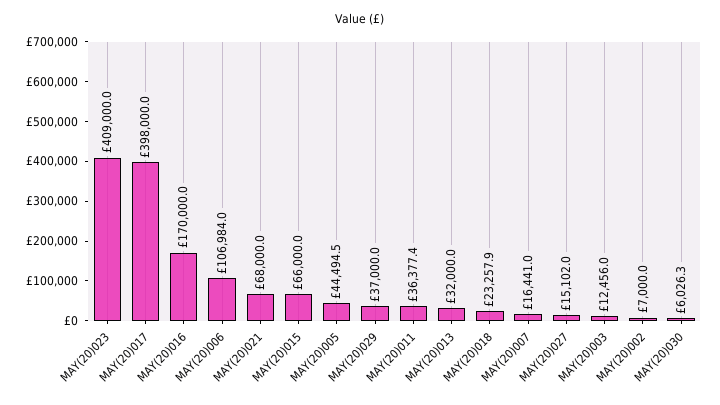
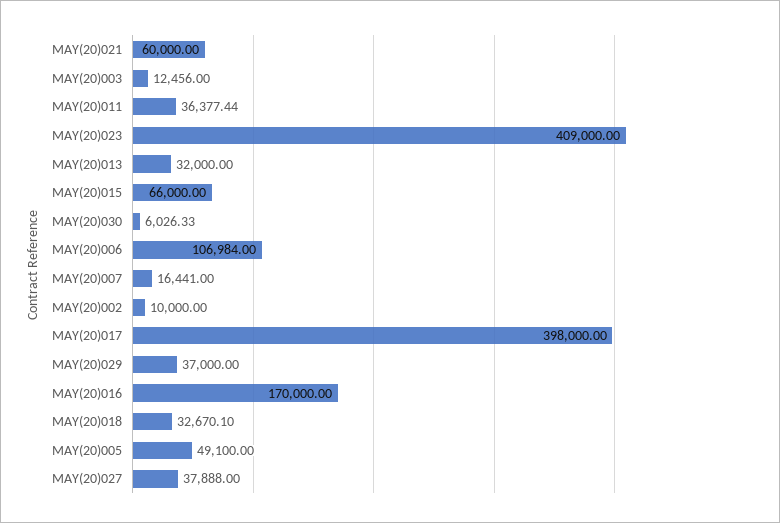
MAY(20)021: 68000 -> 60000
MAY(20)005: 44494.5 -> 49100
MAY(20)018: 23257.9 -> 32670.1
MAY(20)027: 15102 -> 37888
MAY(20)002: 7000 -> 10000

